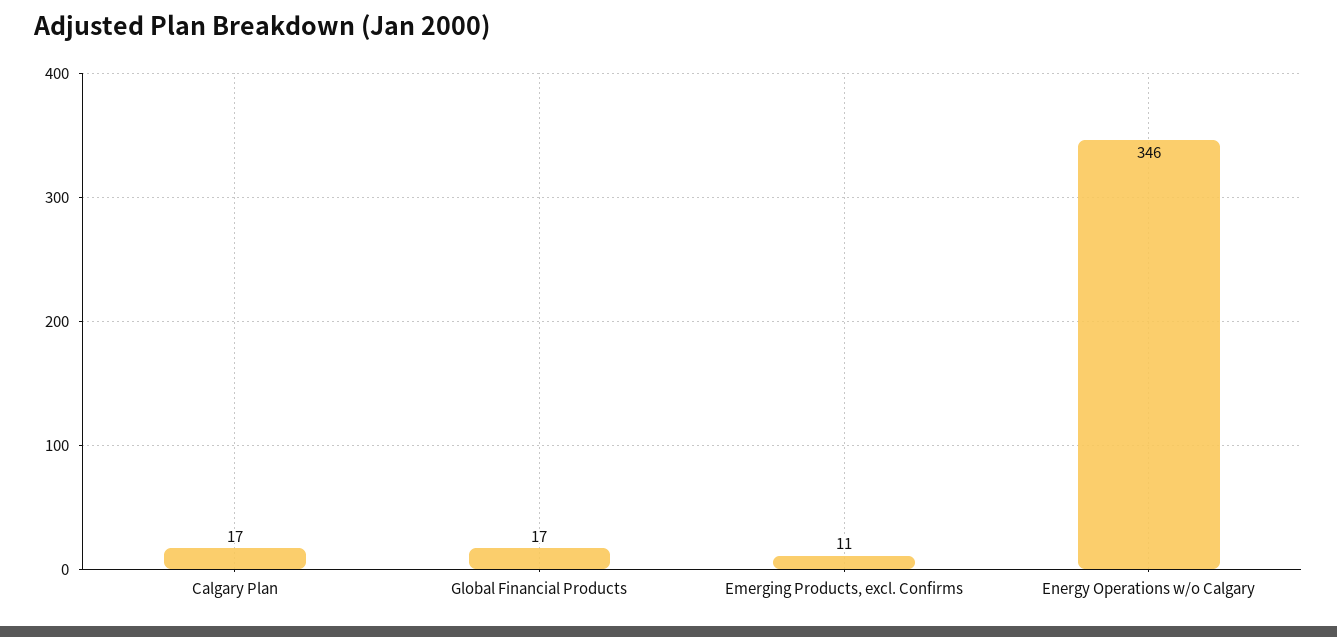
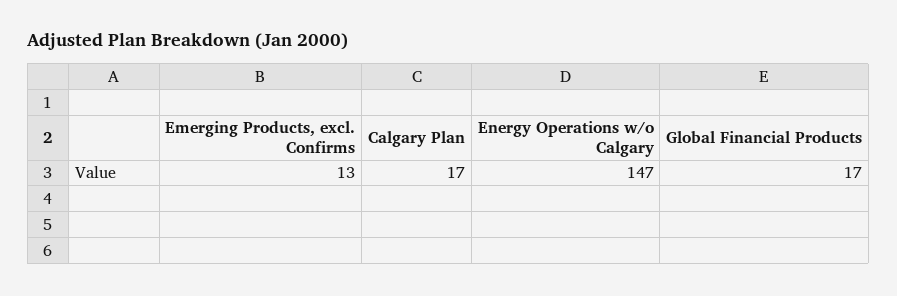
Emerging Products, excl. Confirms: 11 -> 13
Energy Operations w/o Calgary: 346 -> 147

